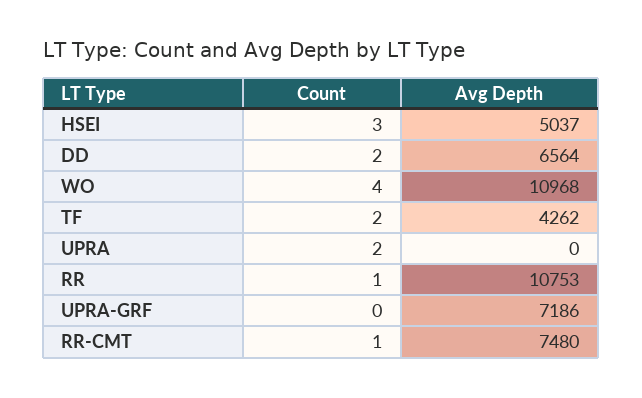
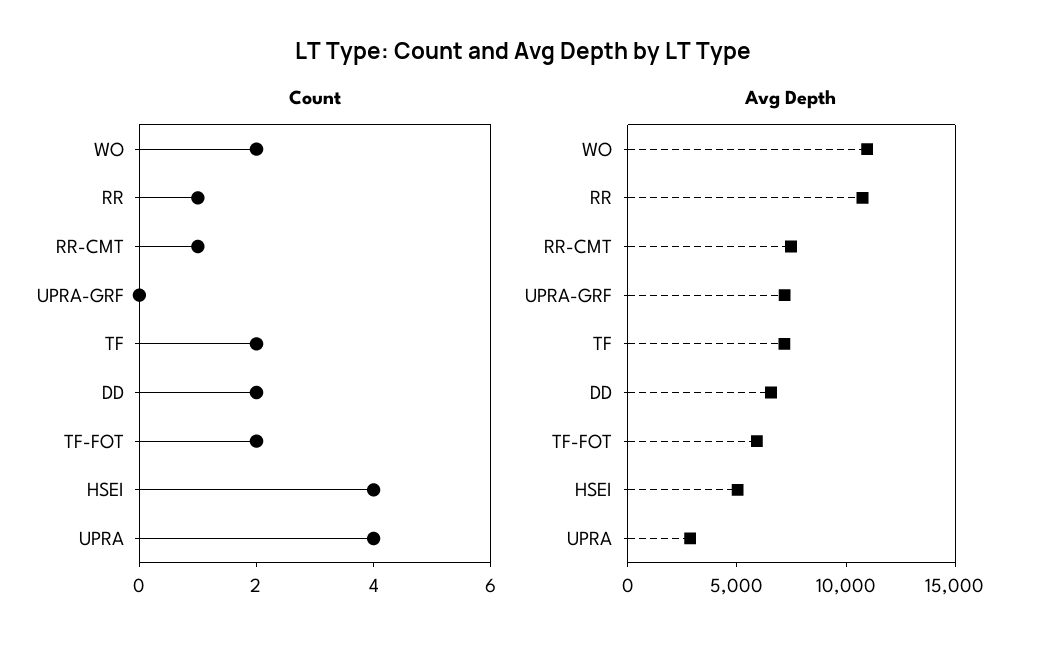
Count, HSEI: 3 -> 4
Count, WO: 4 -> 2
Avg Depth, TF: 4262 -> 7000
Count, UPRA: 2 -> 4
Avg Depth, UPRA: 0 -> 3000
Count, TF-FOT: none -> 2
Avg Depth, TF-FOT: none -> 6000

